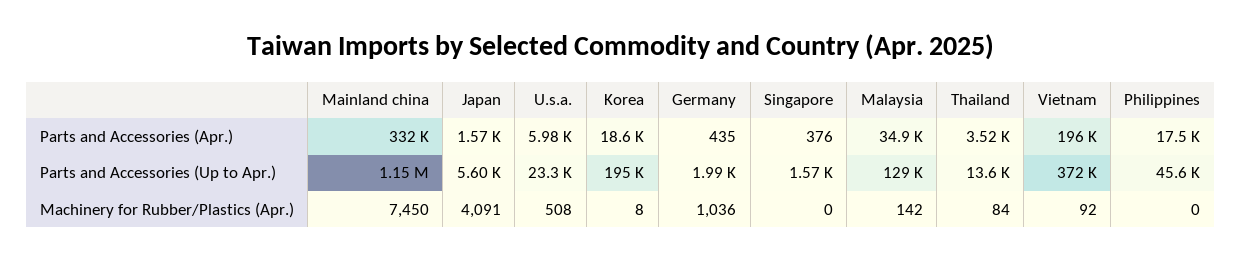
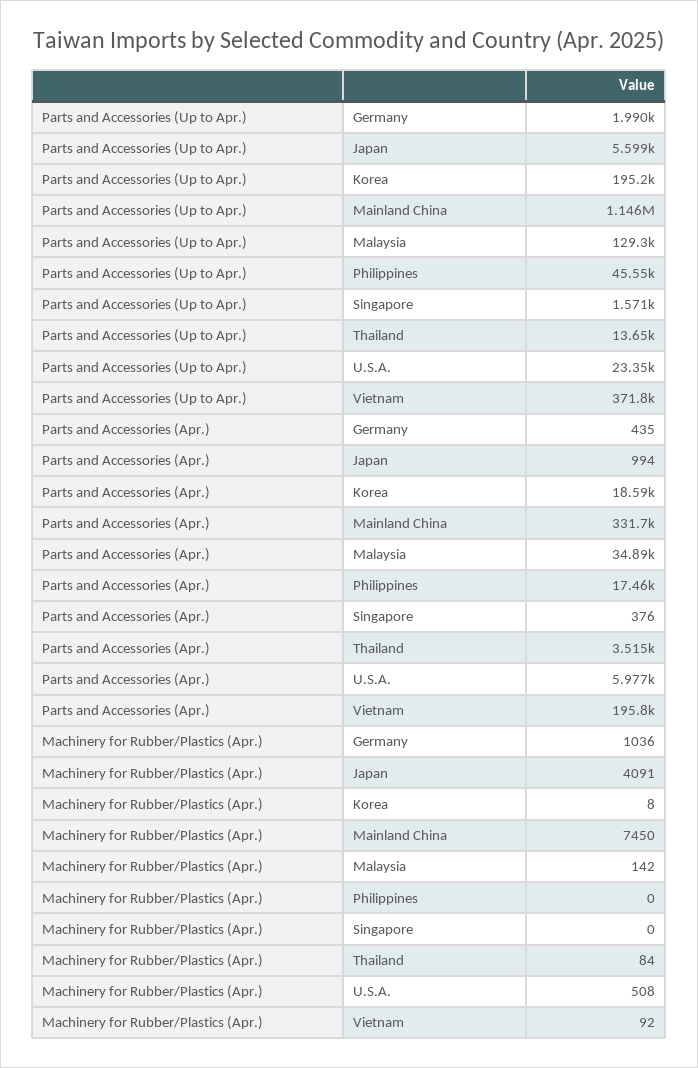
Japan, Parts and Accessories (Apr.): 1570 -> 994

